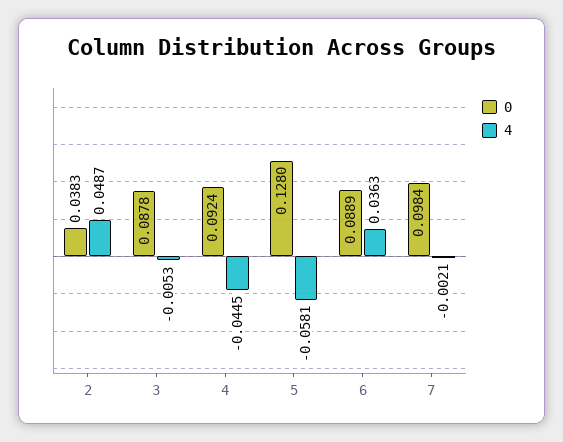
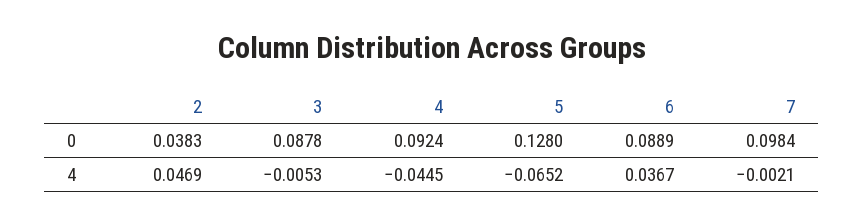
4, 2: 0.0487 -> 0.0469
4, 5: -0.0581 -> -0.0652
4, 6: 0.0363 -> 0.0367

